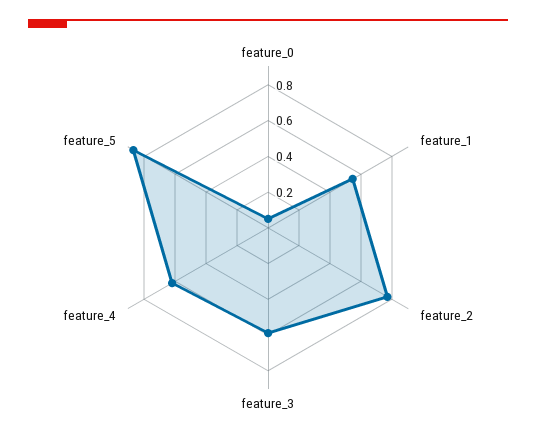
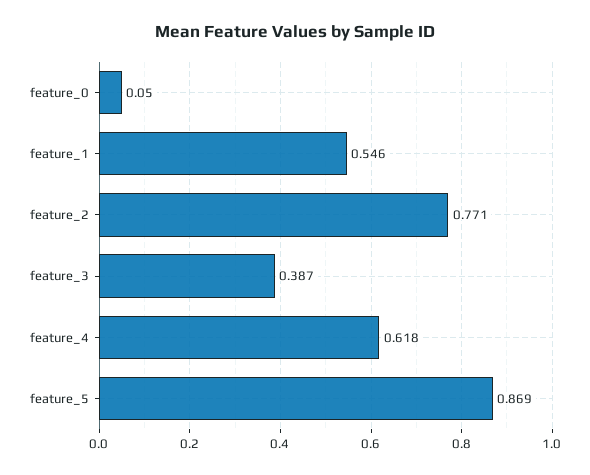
feature_3: 0.6 -> 0.387

